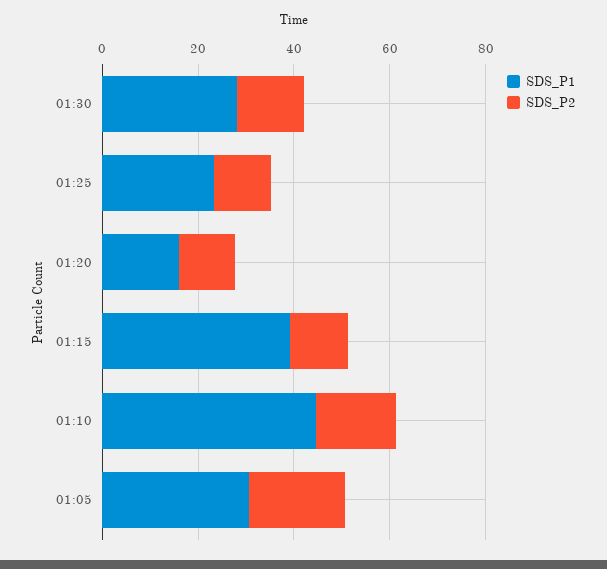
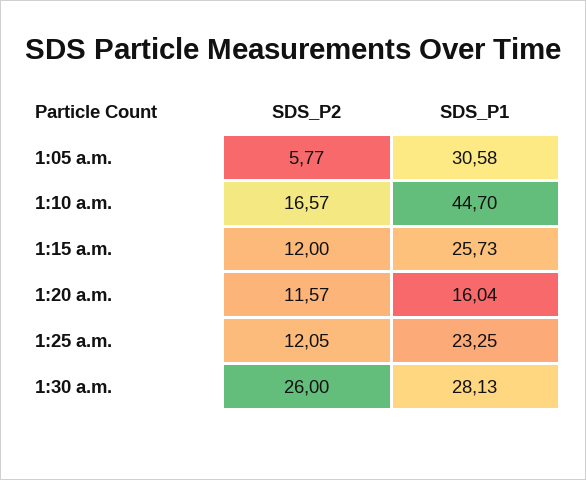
SDS_P2, 01:30: 15 -> 26
SDS_P1, 01:15: 40 -> 25.73
SDS_P2, 01:05: 20 -> 5.77

